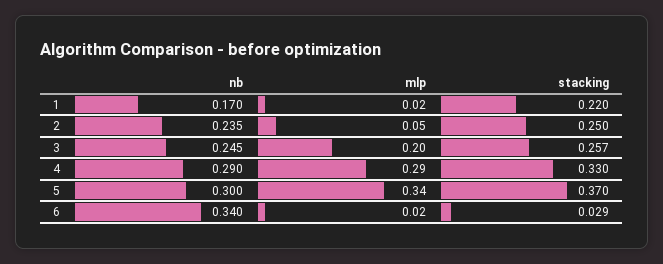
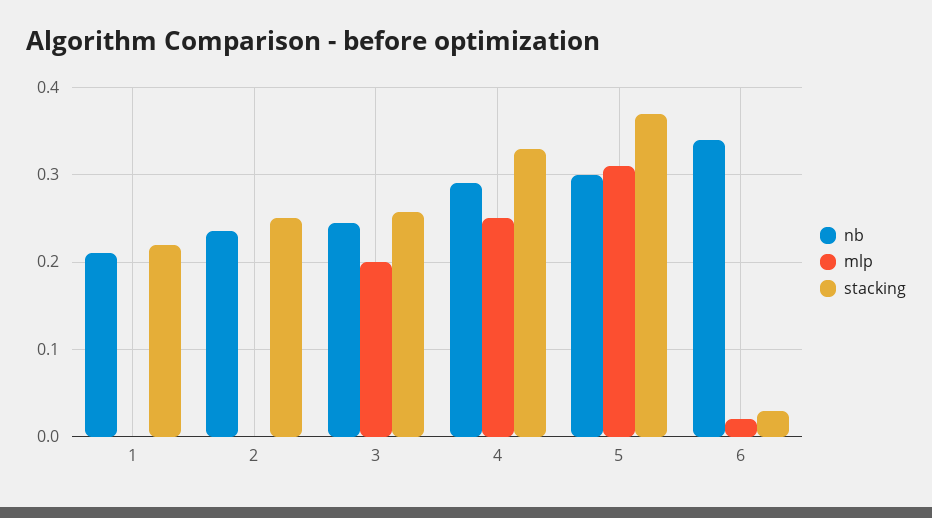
nb, 1: 0.17 -> 0.21
mlp, 1: 0.02 -> 0
mlp, 2: 0.05 -> 0
mlp, 4: 0.29 -> 0.25
mlp, 5: 0.34 -> 0.31

